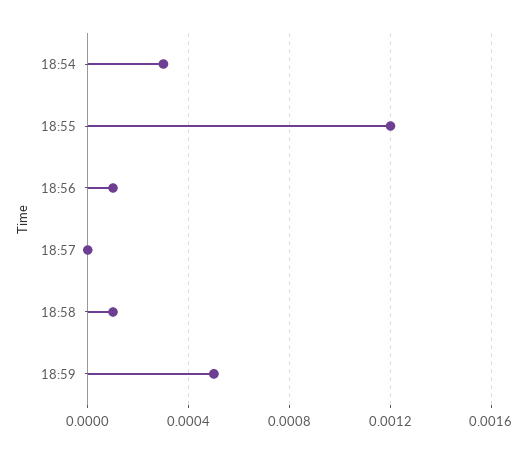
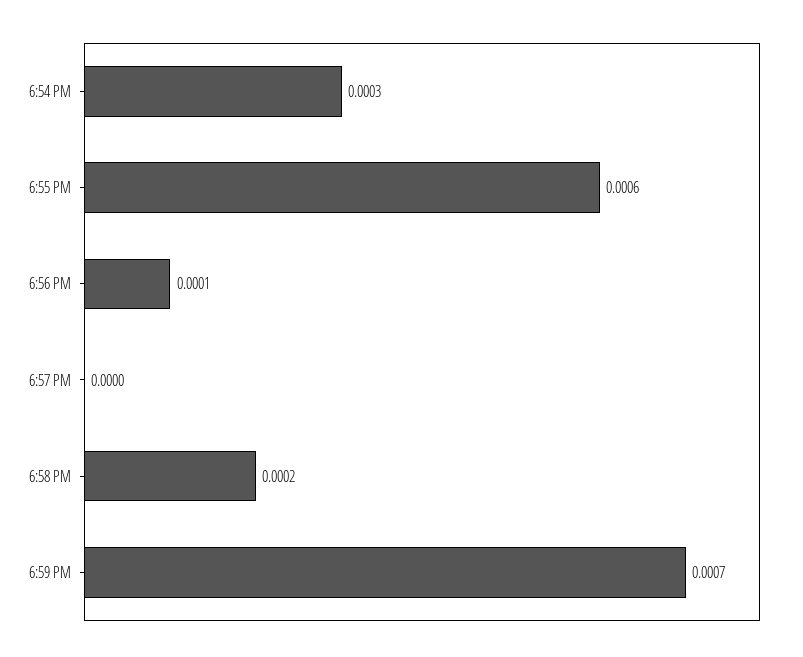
18:55: 0.0012 -> 0.0006
18:58: 0.0001 -> 0.0002
18:59: 0.0005 -> 0.0007

